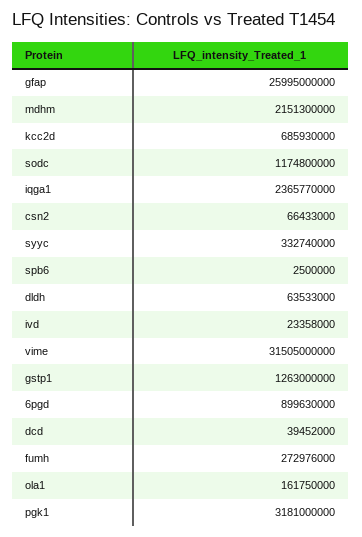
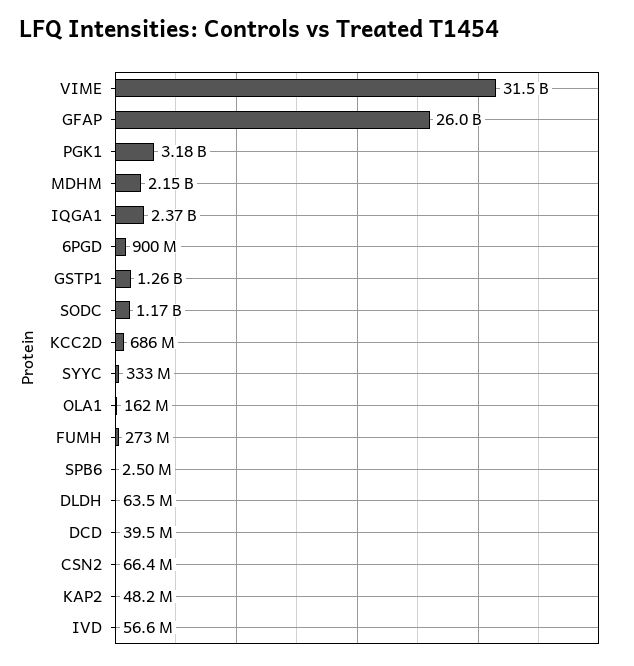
ivd: 23358000 -> 56600000
KAP2: none -> 48200000

